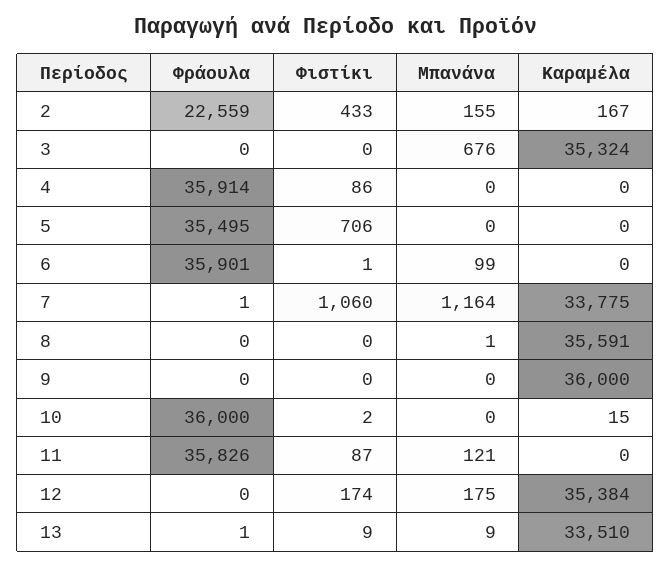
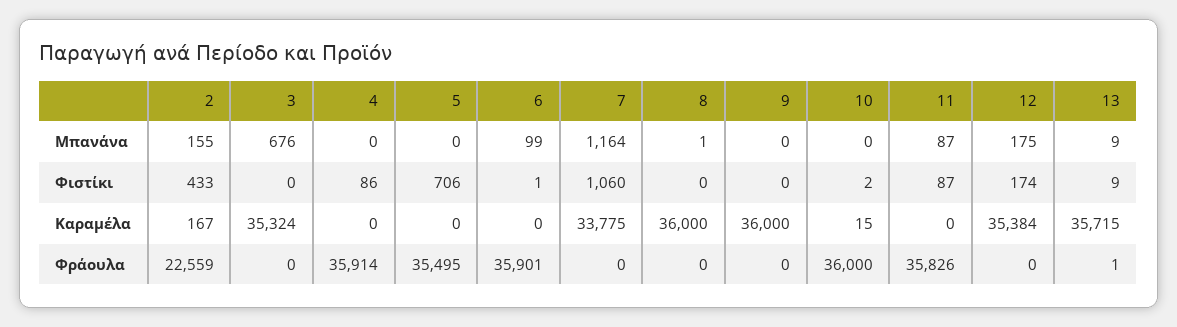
Φράουλα, 7: 1 -> 0
Καραμέλα, 8: 35591 -> 36000
Μπανάνα, 11: 121 -> 87
Καραμέλα, 13: 33510 -> 35715

